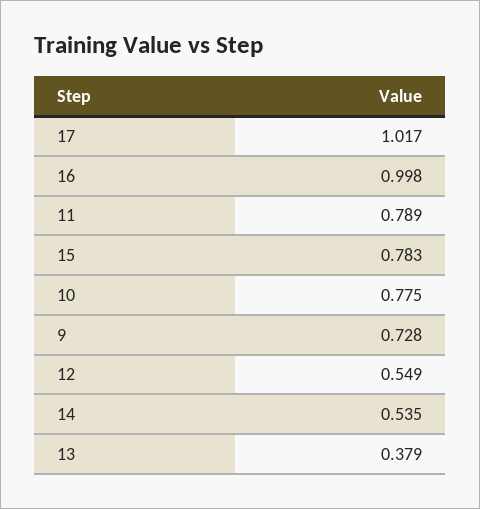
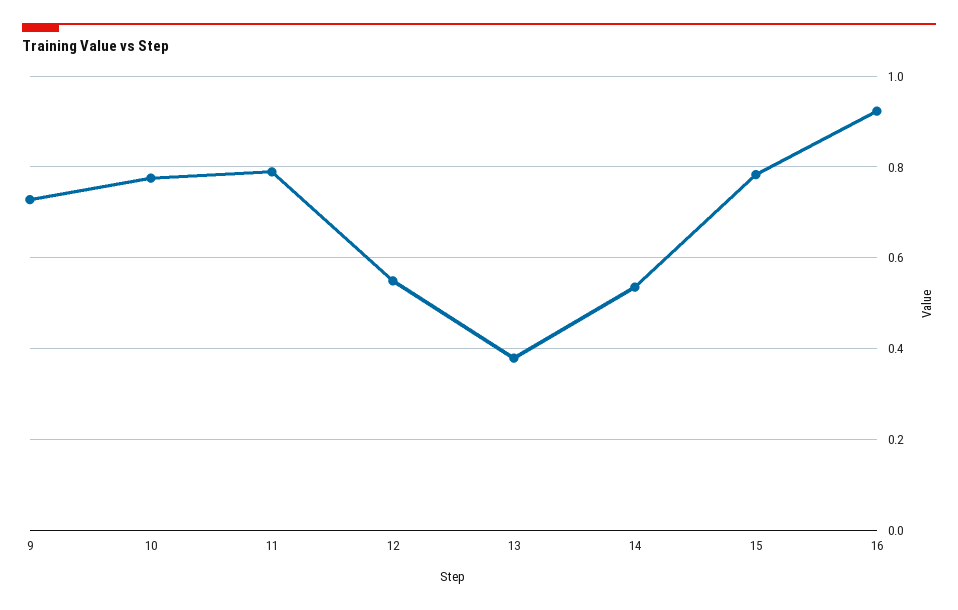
17: 1.017 -> none
16: 0.998 -> 0.92

